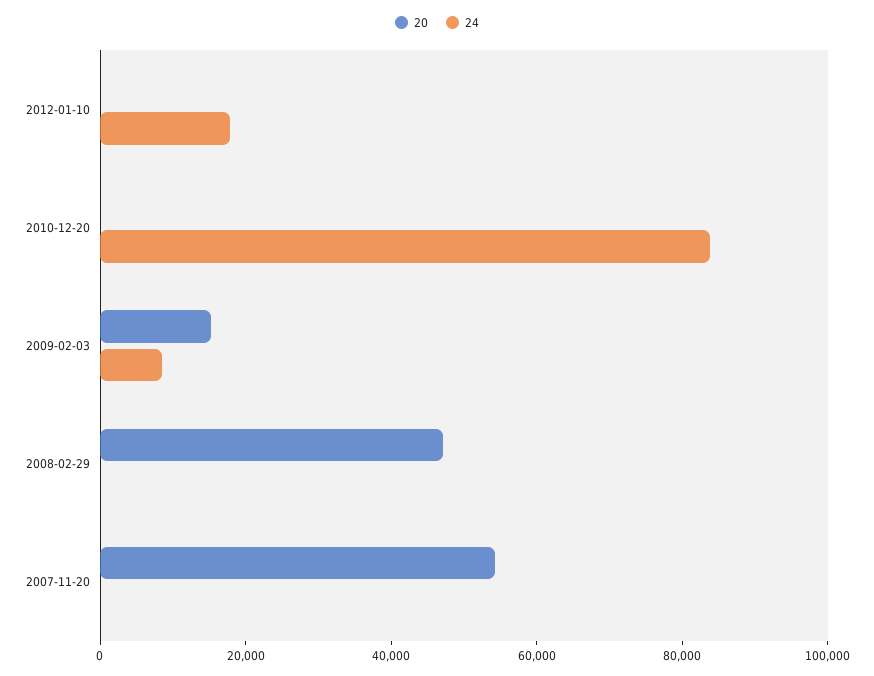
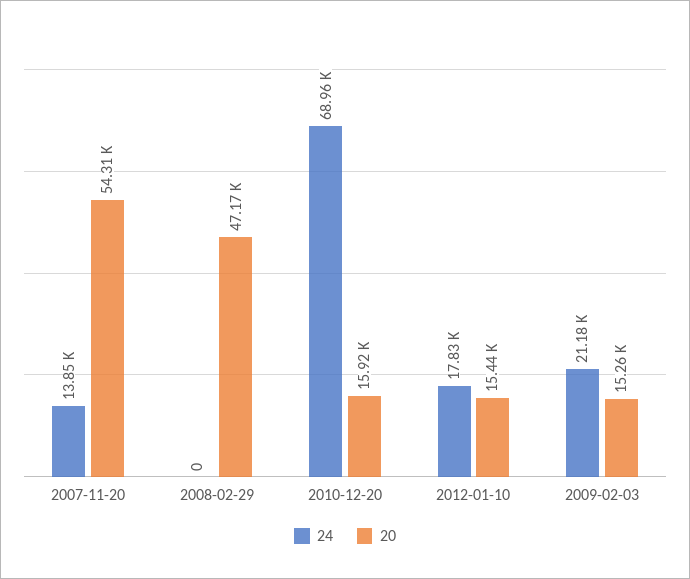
20, 2012-01-10: 0 -> 15440
20, 2010-12-20: 0 -> 15920
24, 2010-12-20: 85000 -> 68960
24, 2009-02-03: 10000 -> 21180
24, 2007-11-20: 0 -> 13850

